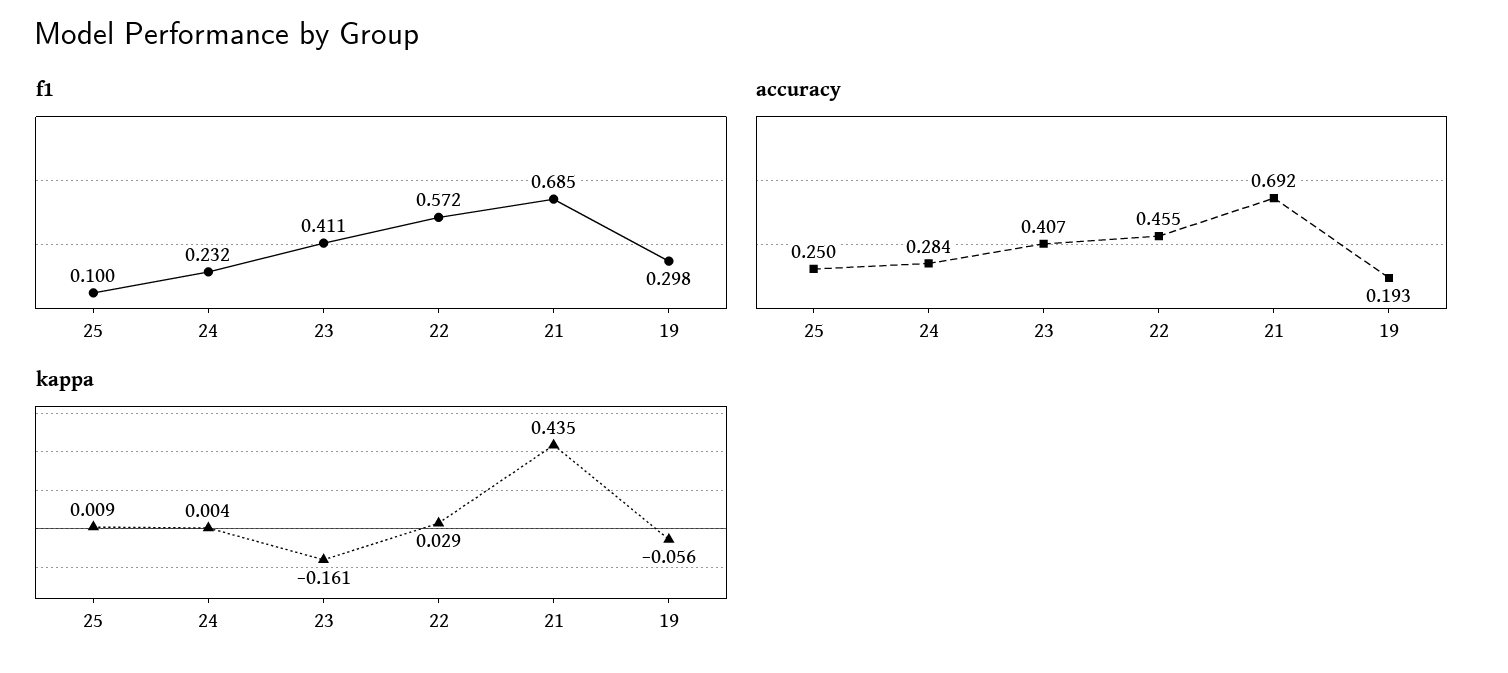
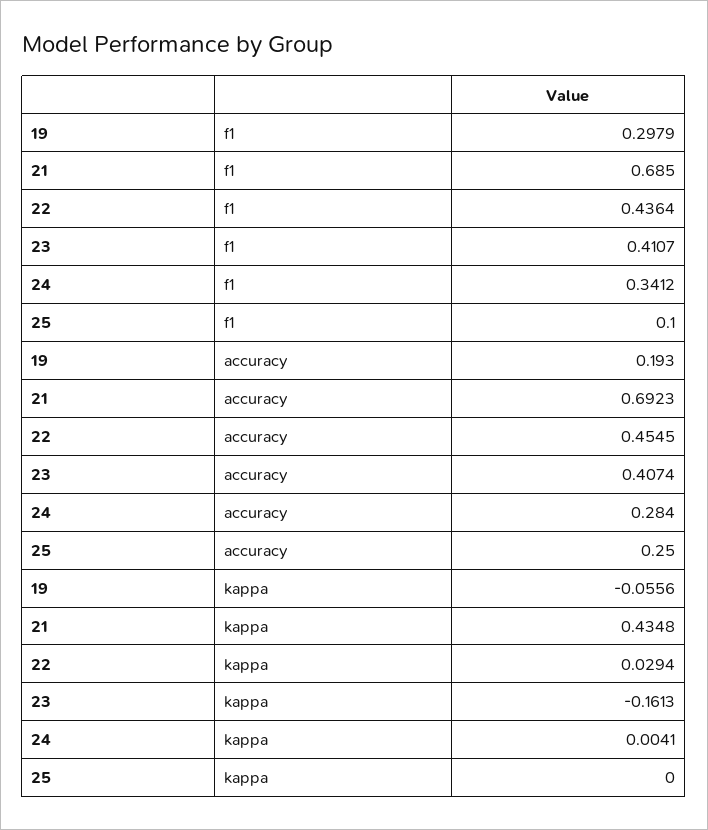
f1, 24: 0.232 -> 0.3412
f1, 22: 0.572 -> 0.4364
kappa, 25: 0.009 -> 0

